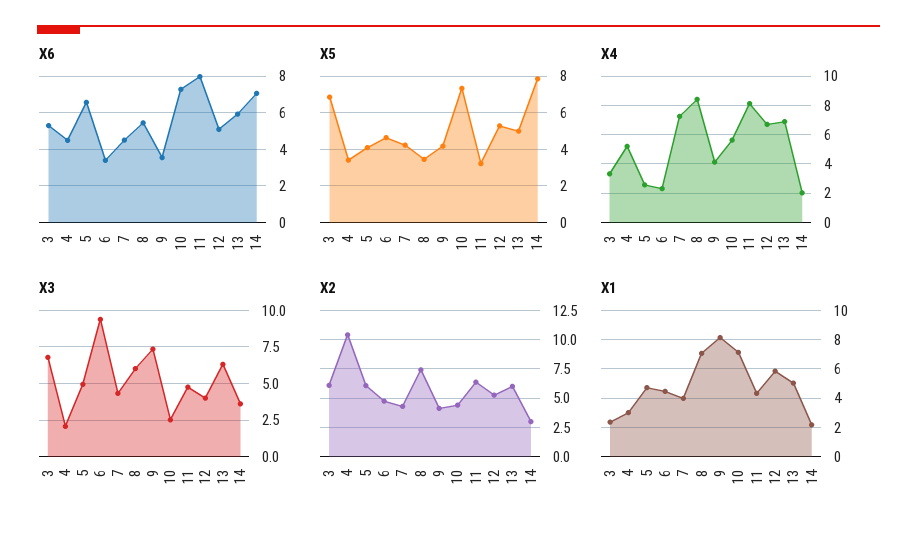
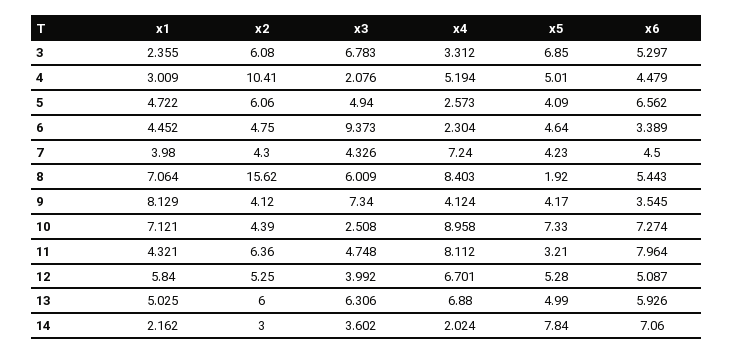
X5, 4: 3.5 -> 5.01
X5, 8: 3.5 -> 1.92
X4, 10: 5.5 -> 8.958
X2, 8: 7.5 -> 15.62

